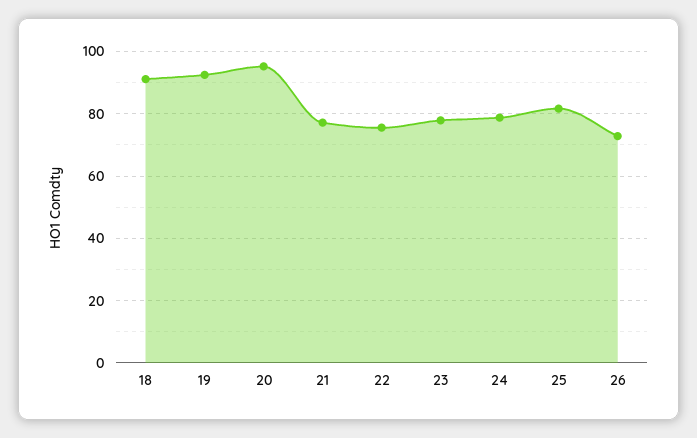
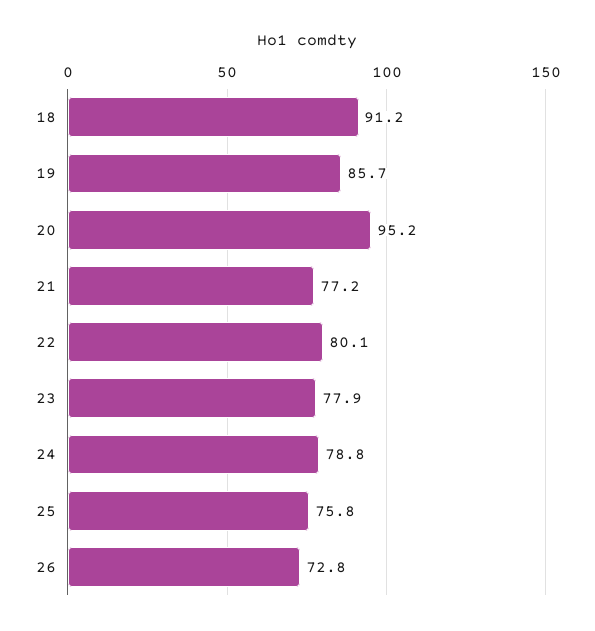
19: 92 -> 85.7
22: 76 -> 80.1
25: 82 -> 75.8

